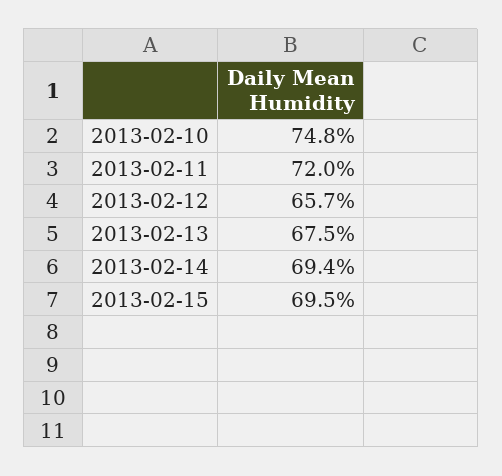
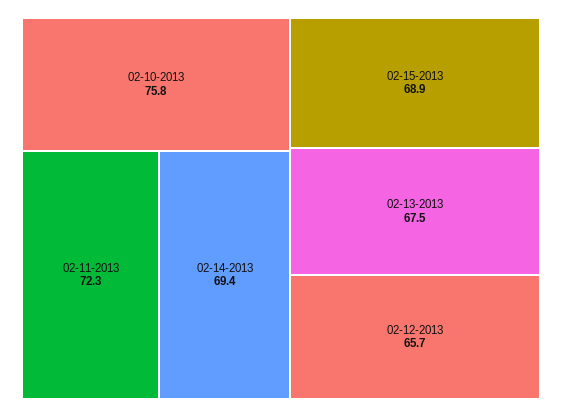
2013-02-10: 74.8 -> 75.8
2013-02-11: 72 -> 72.3
2013-02-15: 69.5 -> 68.9

